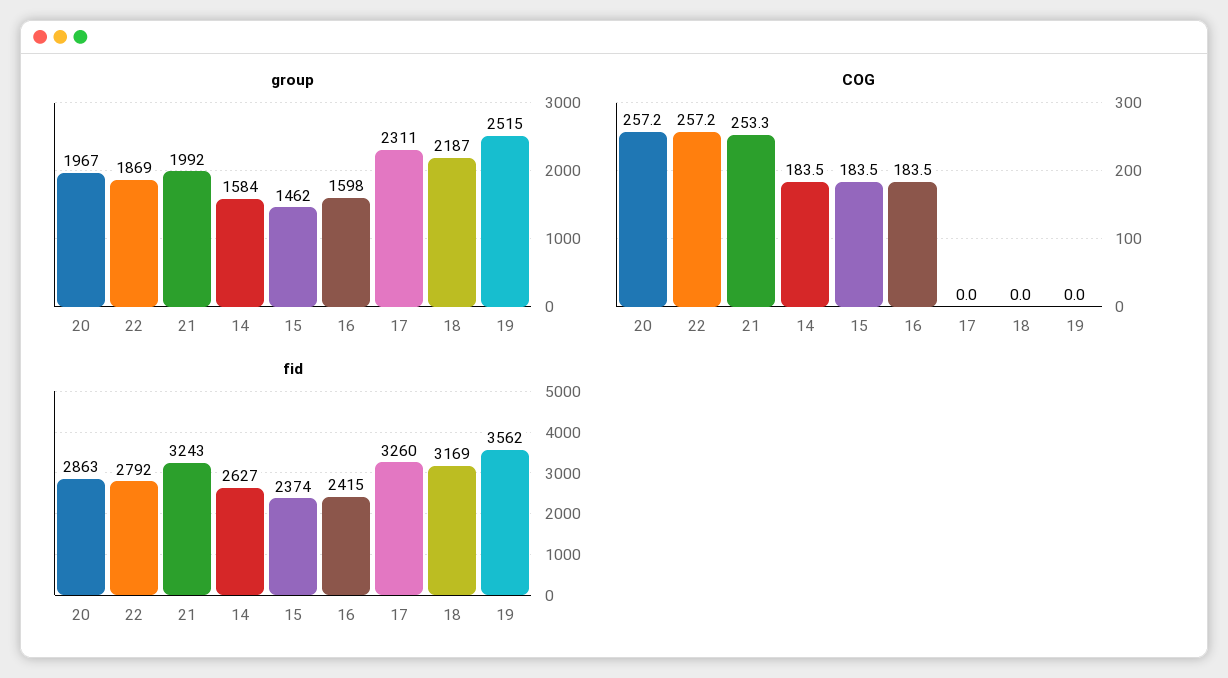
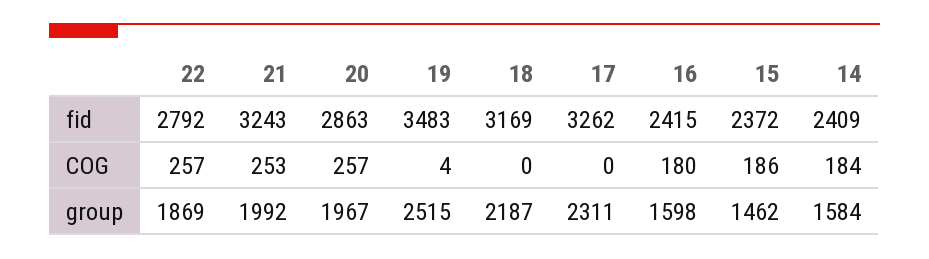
COG, 15: 183.5 -> 186
COG, 16: 183.5 -> 180
COG, 19: 0 -> 4
fid, 14: 2627 -> 2409
fid, 15: 2374 -> 2372
fid, 17: 3260 -> 3262
fid, 19: 3562 -> 3483

